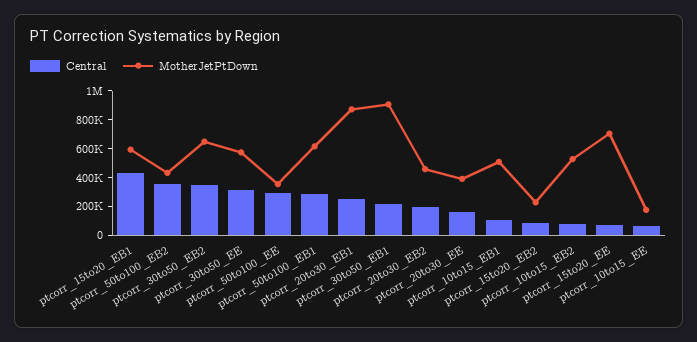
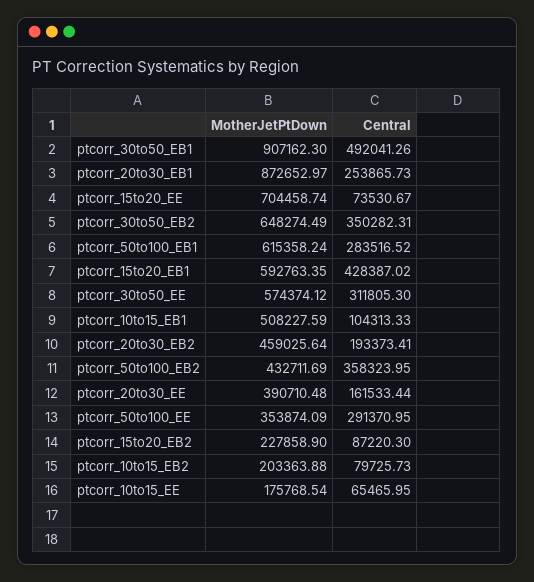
Central, ptcorr_30to50_EB1: 200000 -> 492041.26
MotherJetPtDown, ptcorr_10to15_EB2: 500000 -> 203363.88

